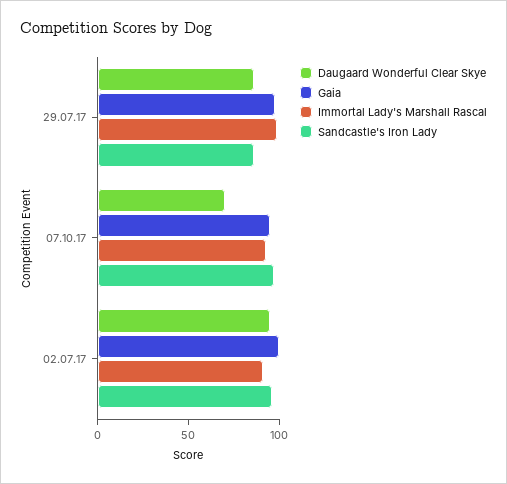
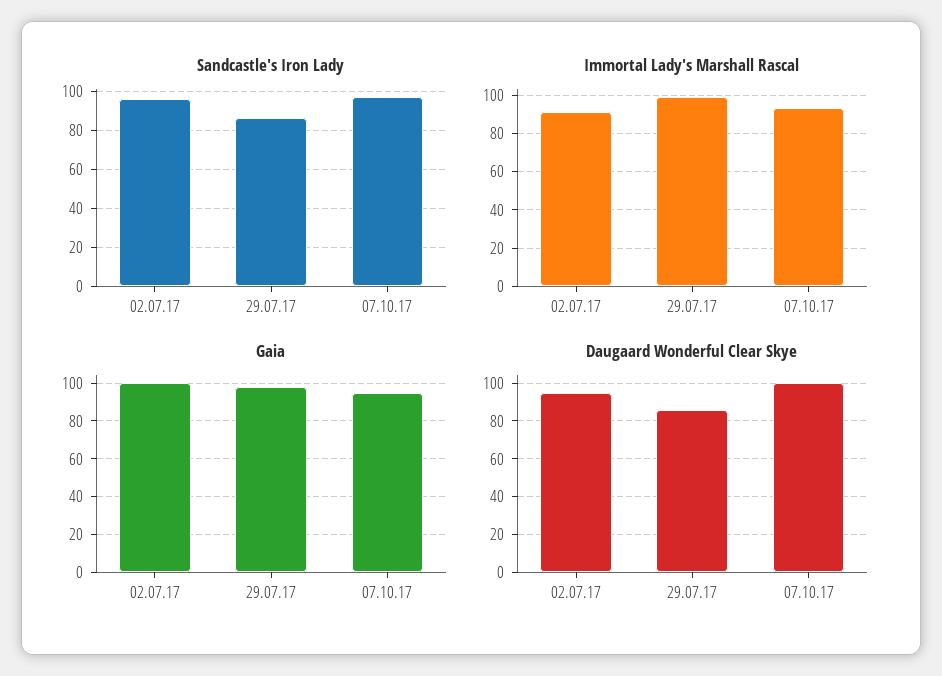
Daugaard Wonderful Clear Skye, 07.10.17: 70 -> 100

